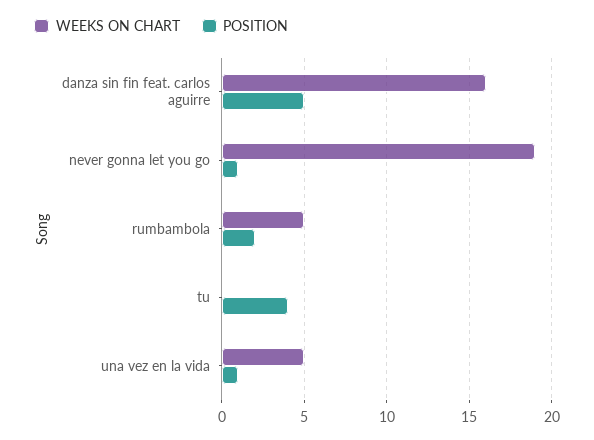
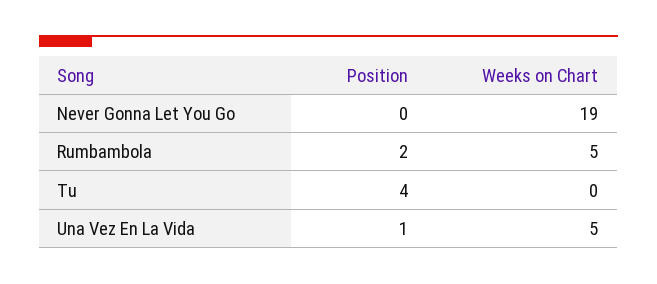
WEEKS ON CHART, danza sin fin feat. carlos aguirre: 16 -> none
POSITION, danza sin fin feat. carlos aguirre: 5 -> none
POSITION, never gonna let you go: 1 -> 0

